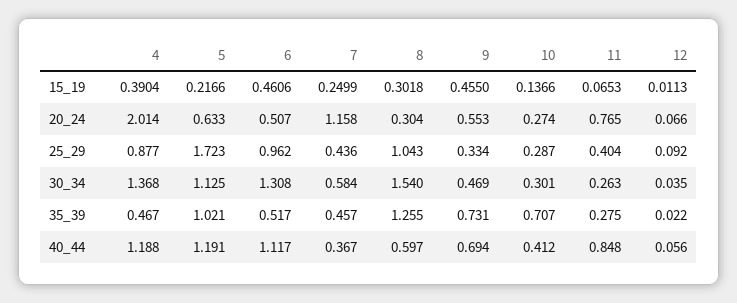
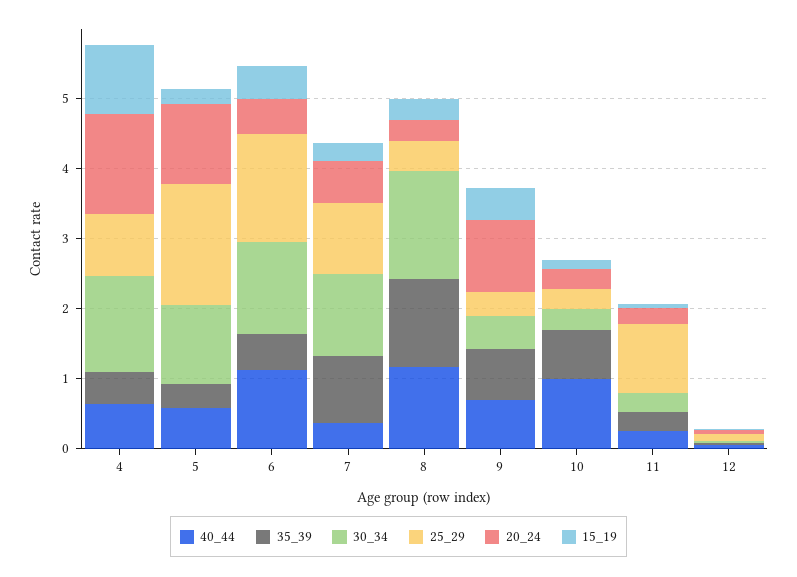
15_19, 4: 0.3904 -> 1
20_24, 4: 2.014 -> 1.4
20_24, 5: 0.633 -> 1.2
20_24, 7: 1.158 -> 0.6
20_24, 9: 0.553 -> 1
20_24, 11: 0.765 -> 0.2
25_29, 6: 0.962 -> 1.6
25_29, 7: 0.436 -> 1
25_29, 8: 1.043 -> 0.4
25_29, 11: 0.404 -> 1
30_34, 7: 0.584 -> 1.2
35_39, 5: 1.021 -> 0.4
35_39, 7: 0.457 -> 1
40_44, 4: 1.188 -> 0.6
40_44, 5: 1.191 -> 0.6
40_44, 8: 0.597 -> 1.2
40_44, 10: 0.412 -> 1
40_44, 11: 0.848 -> 0.2

